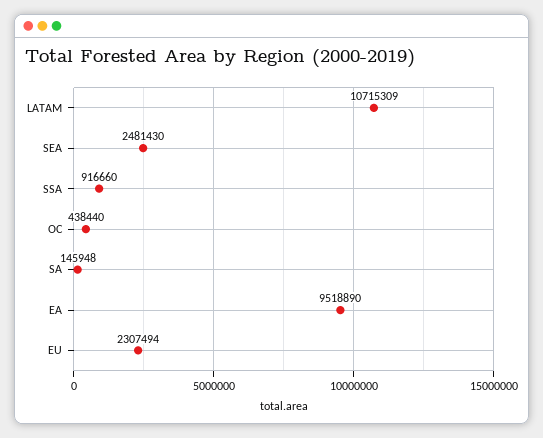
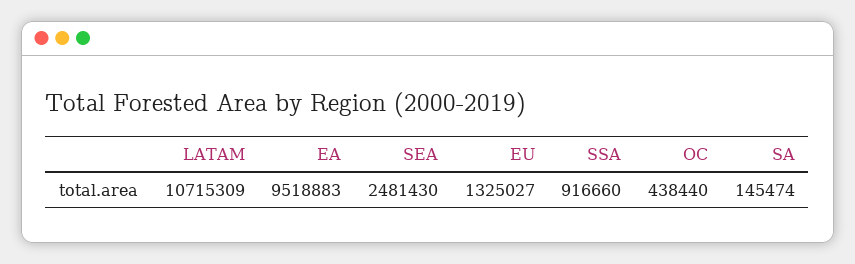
SA: 145948 -> 145474
EA: 9518890 -> 9518883
EU: 2307494 -> 1325027

